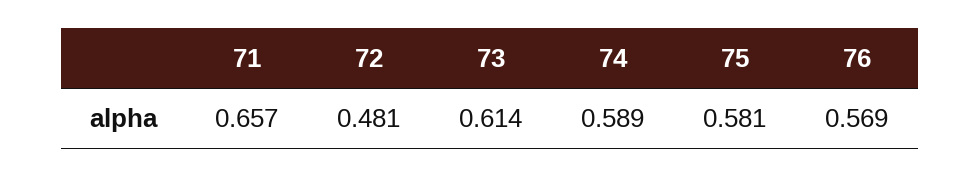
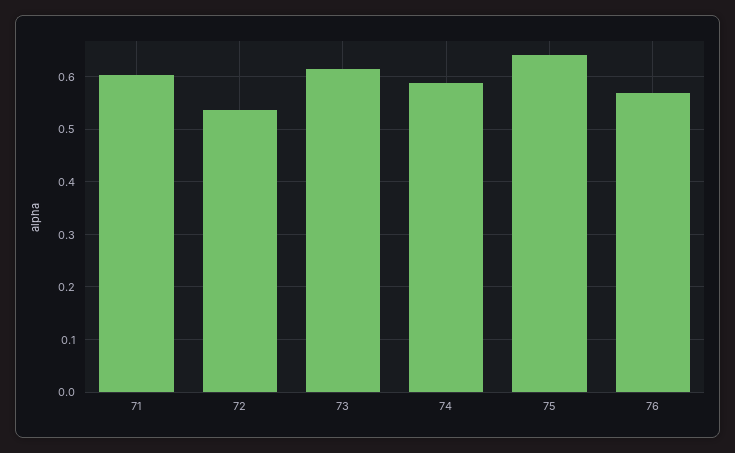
71: 0.657 -> 0.6
72: 0.481 -> 0.54
75: 0.581 -> 0.64

